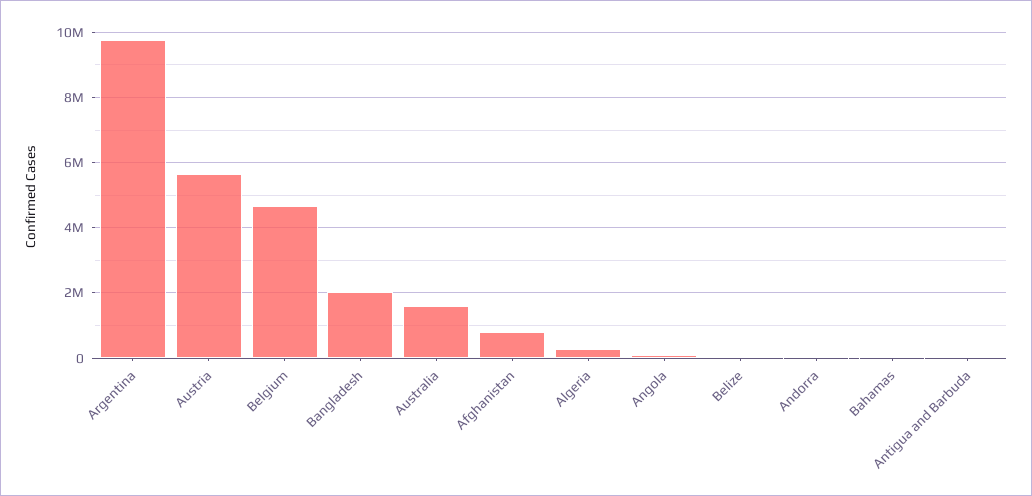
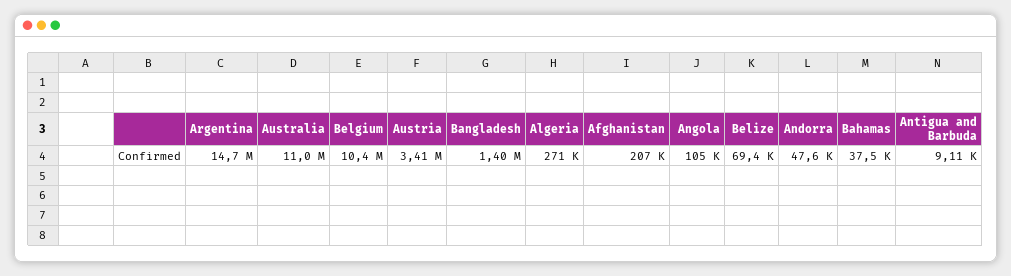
Argentina: 9800000 -> 14700000
Austria: 5600000 -> 3410000
Belgium: 4600000 -> 10400000
Bangladesh: 2000000 -> 1400000
Australia: 1600000 -> 11000000
Afghanistan: 800000 -> 207000

